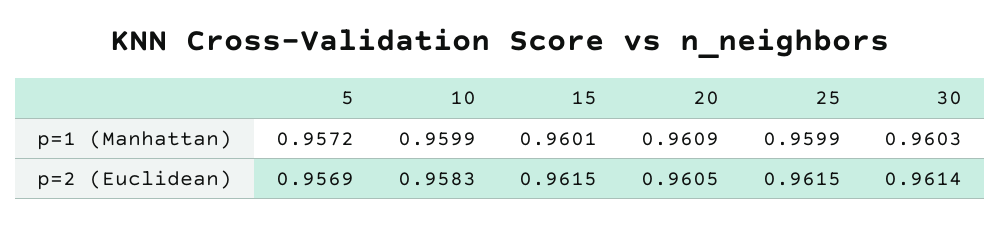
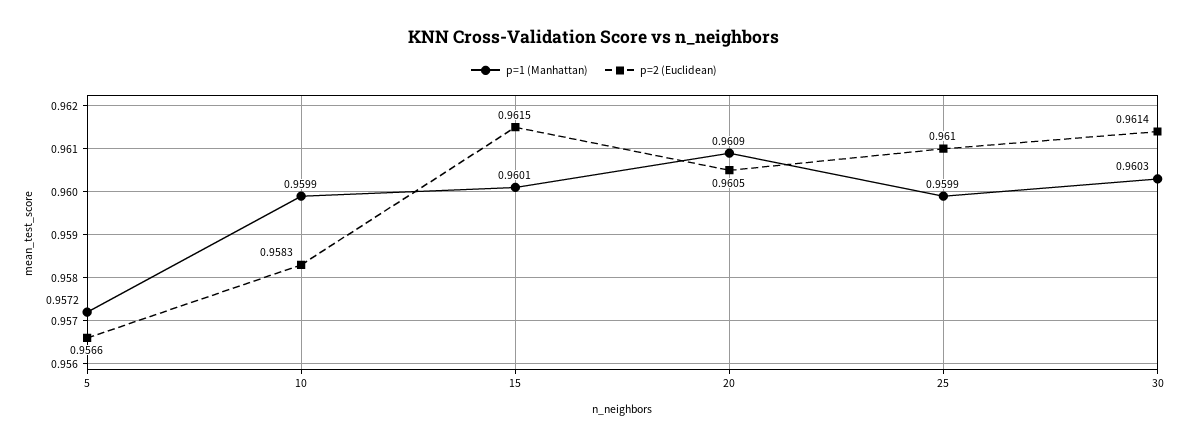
p=2 (Euclidean), 5: 0.9569 -> 0.9566
p=2 (Euclidean), 25: 0.9615 -> 0.961

